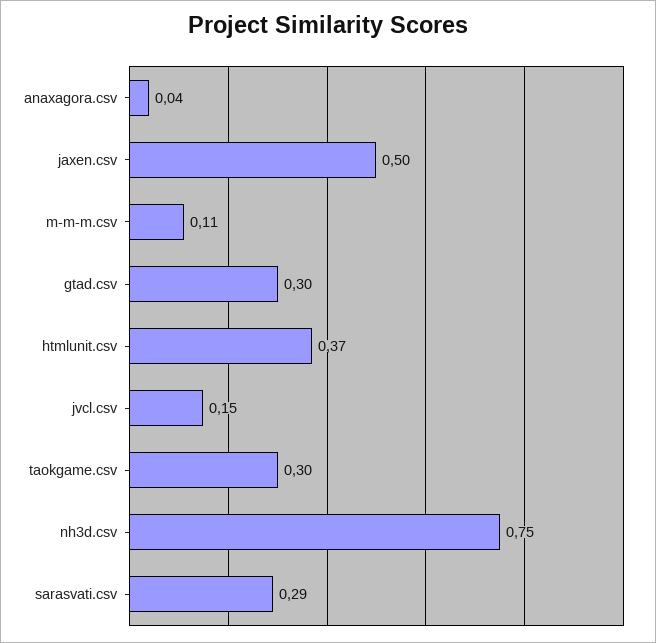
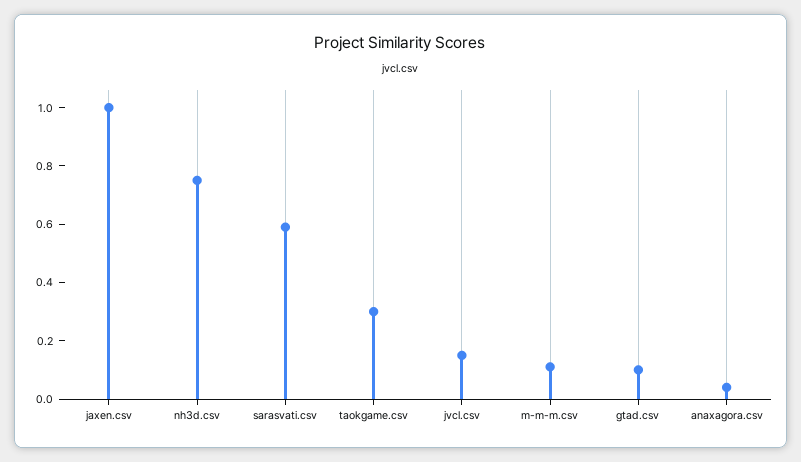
jaxen.csv: 0.5 -> 1
gtad.csv: 0.3 -> 0.1
htmlunit.csv: 0.37 -> none
sarasvati.csv: 0.29 -> 0.6

